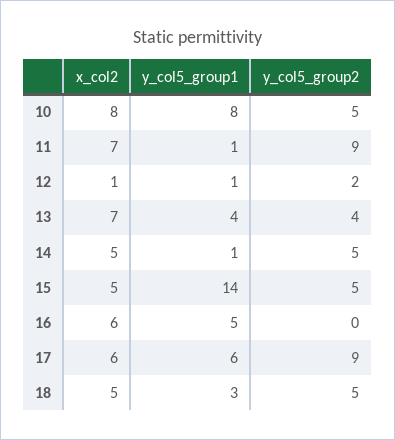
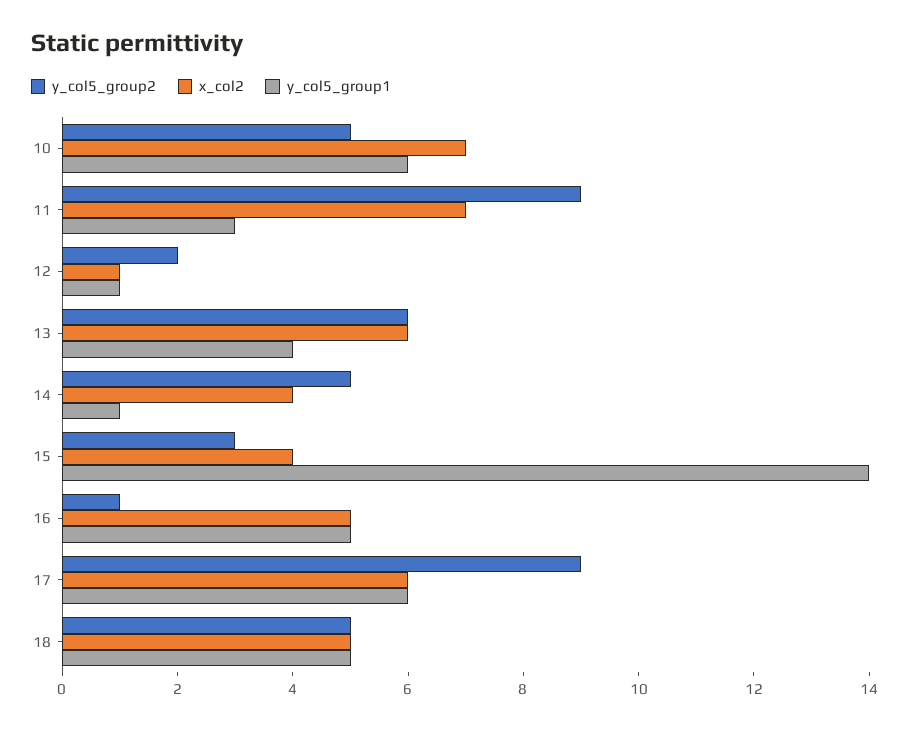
x_col2, 10: 8 -> 7
y_col5_group1, 10: 8 -> 6
y_col5_group1, 11: 1 -> 3
x_col2, 13: 7 -> 6
y_col5_group2, 13: 4 -> 6
x_col2, 14: 5 -> 4
x_col2, 15: 5 -> 4
y_col5_group2, 15: 5 -> 3
x_col2, 16: 6 -> 5
y_col5_group2, 16: 0 -> 1
y_col5_group1, 18: 3 -> 5

